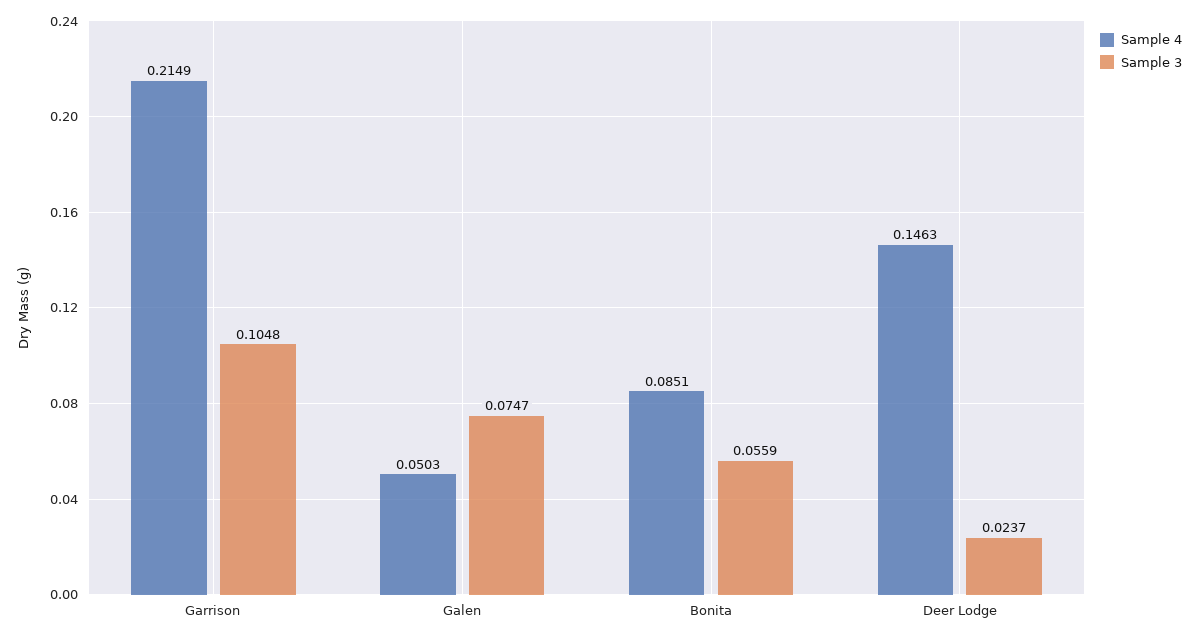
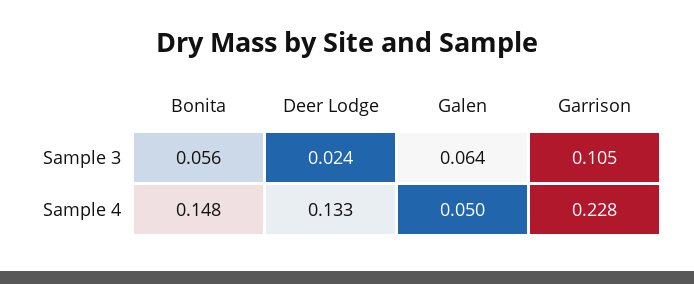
Sample 4, Garrison: 0.2149 -> 0.228
Sample 3, Galen: 0.0747 -> 0.064
Sample 4, Bonita: 0.0851 -> 0.148
Sample 4, Deer Lodge: 0.1463 -> 0.133

